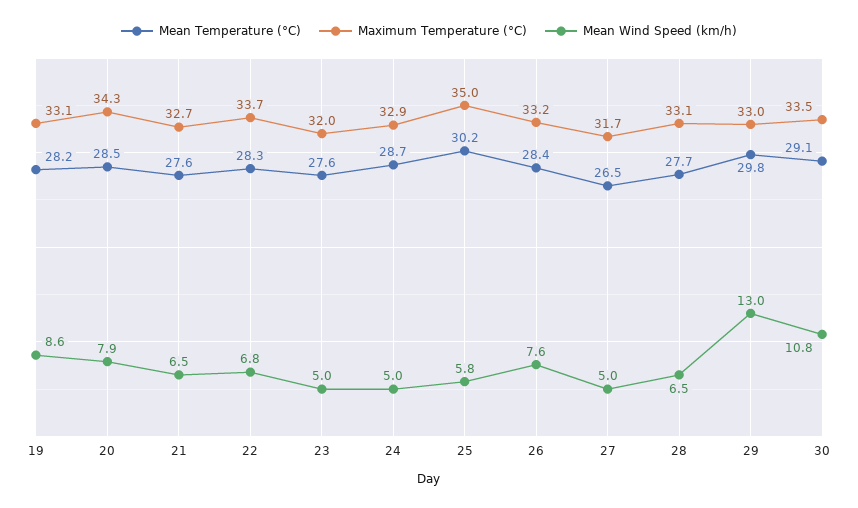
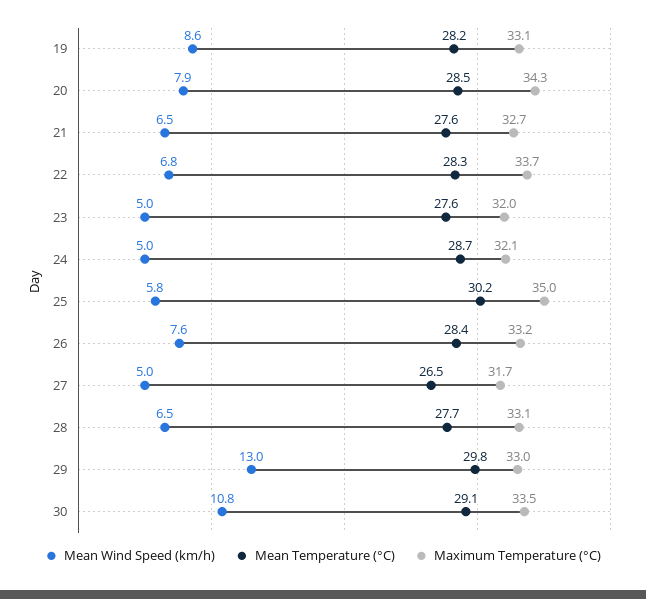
Maximum Temperature (°C), 24: 32.9 -> 32.1

